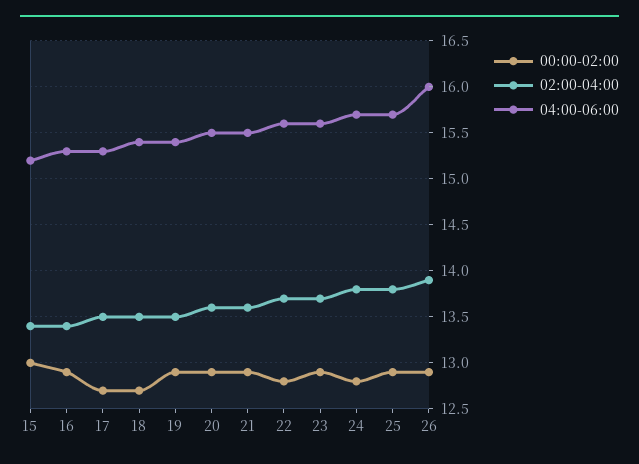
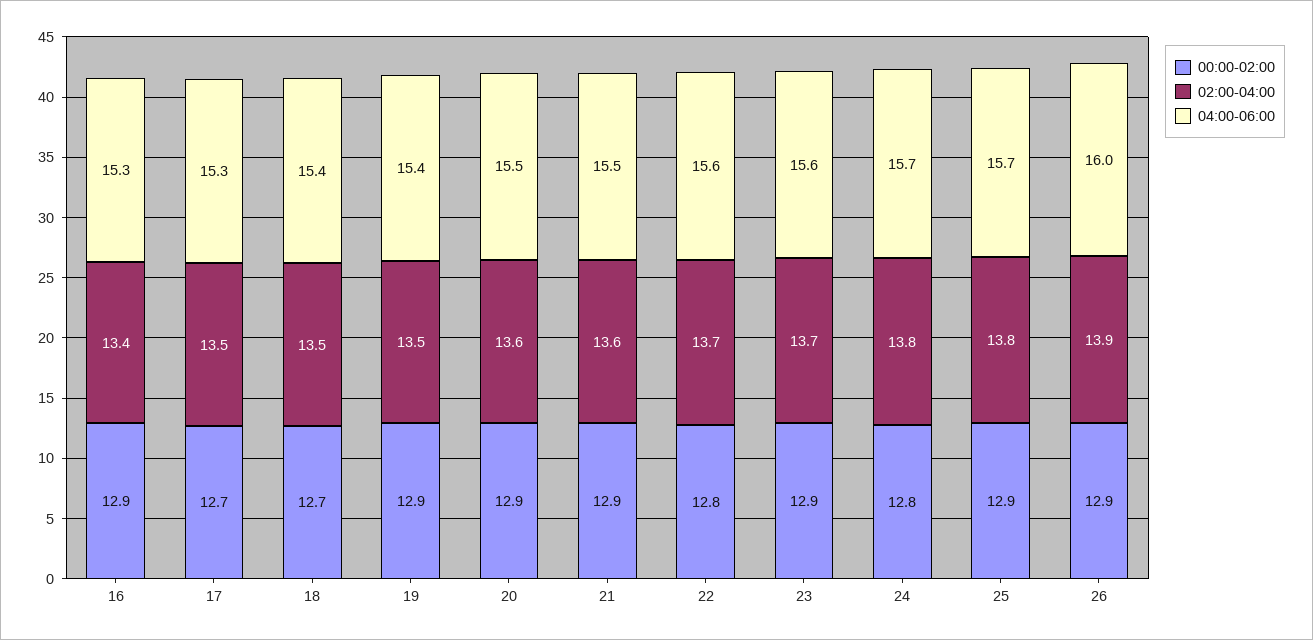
00:00-02:00, 15: 13 -> none
02:00-04:00, 15: 13.4 -> none
04:00-06:00, 15: 15.2 -> none

